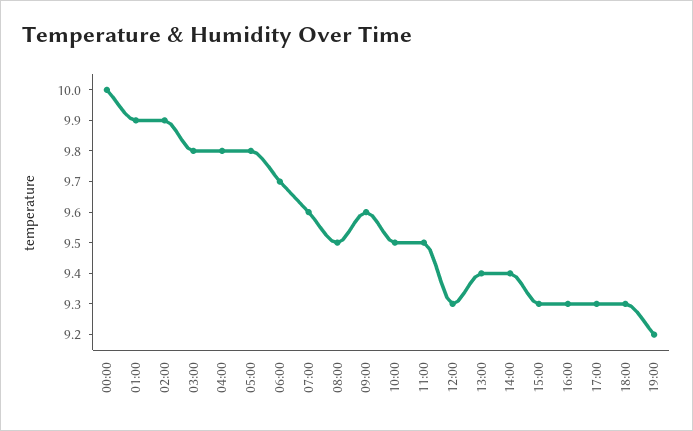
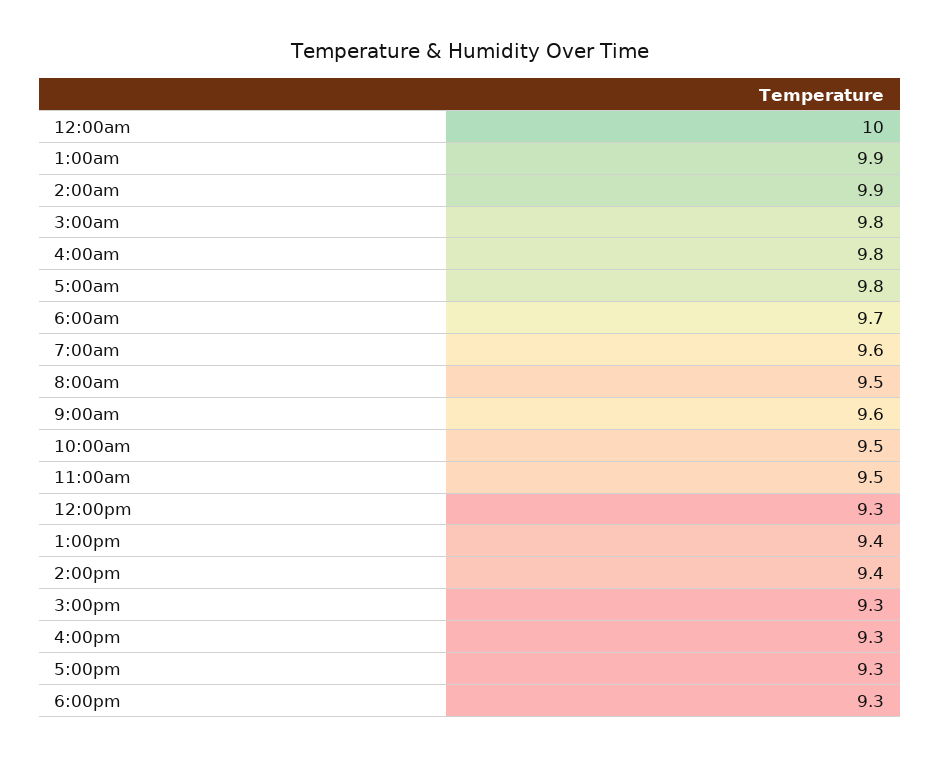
19:00: 9.2 -> none

